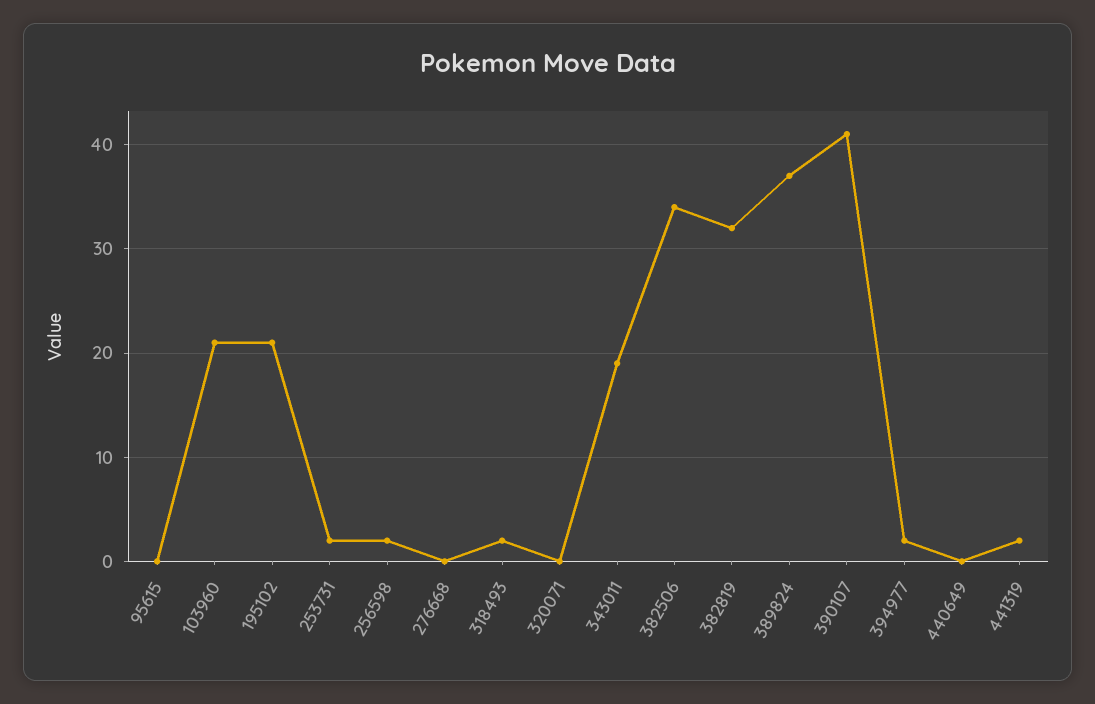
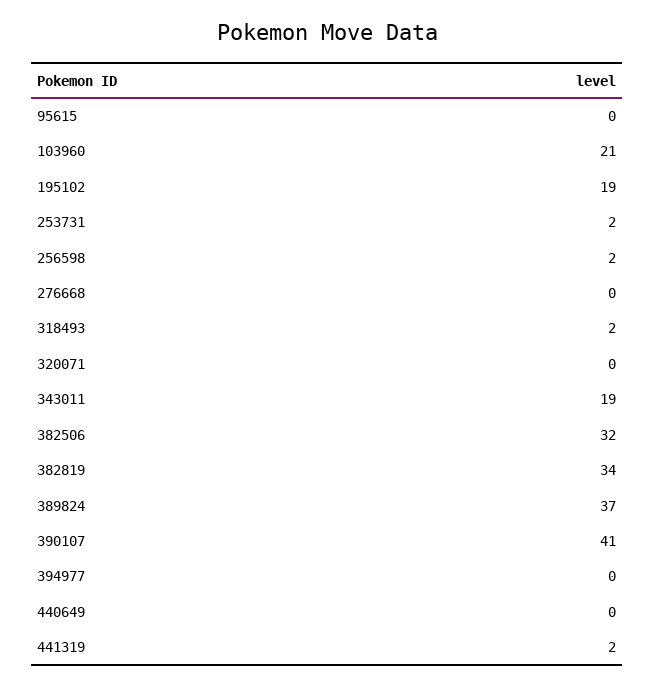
195102: 21 -> 19
382506: 34 -> 32
382819: 32 -> 34
394977: 2 -> 0

